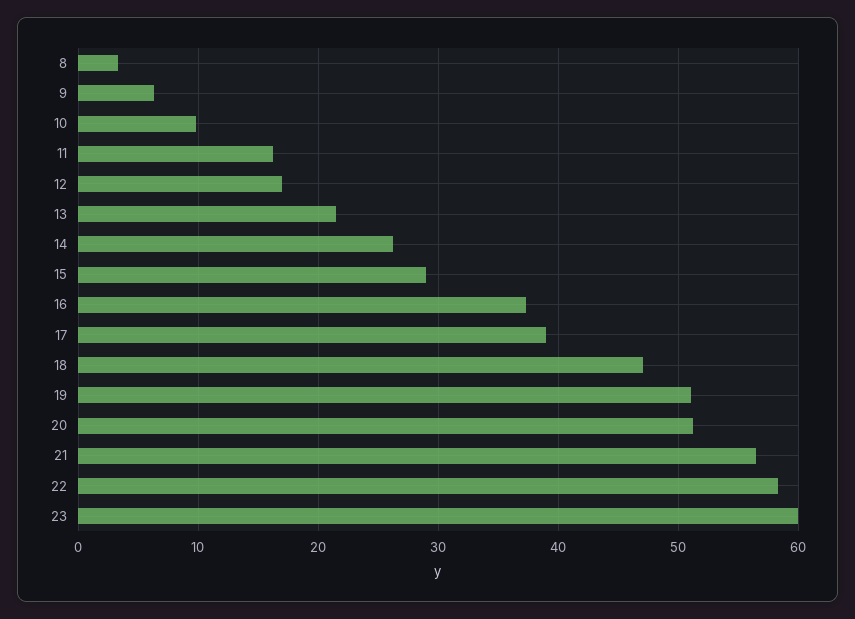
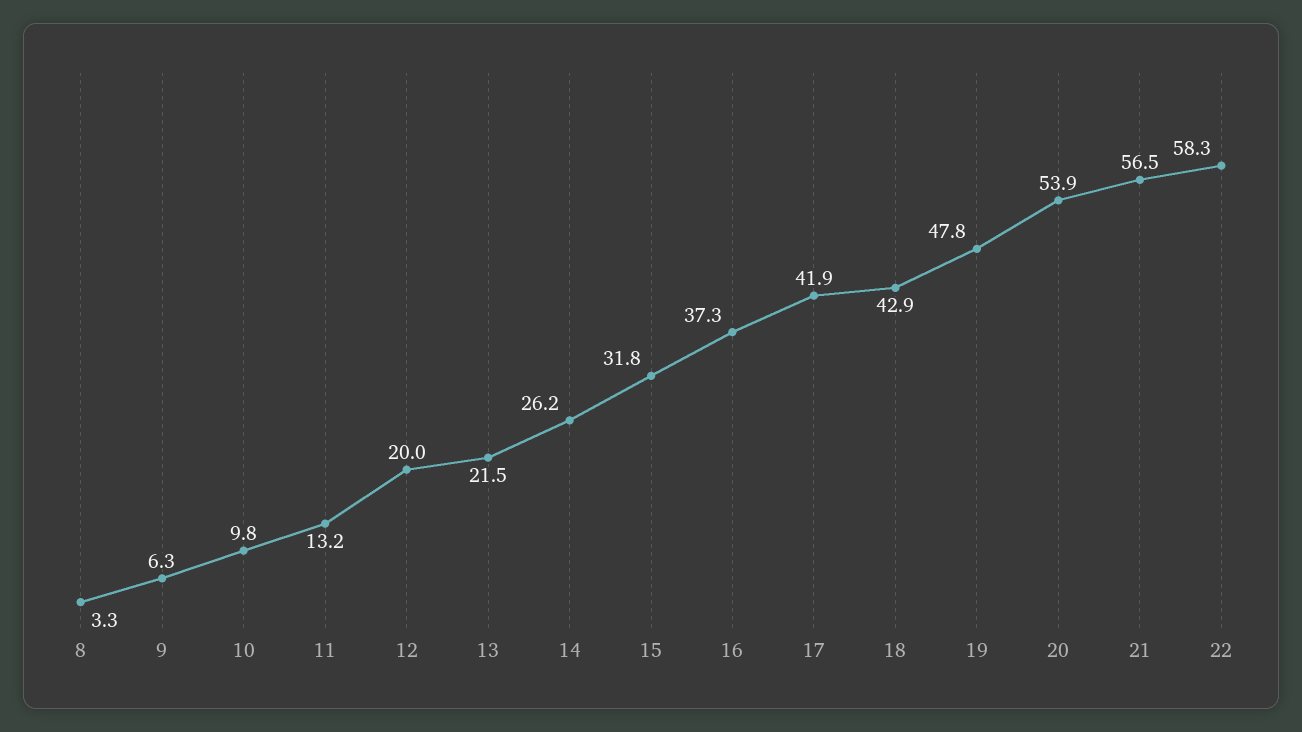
11: 16 -> 13.2
12: 17 -> 20
15: 29 -> 31.8
17: 39 -> 41.9
18: 47 -> 42.9
19: 51 -> 47.8
20: 51 -> 53.9
23: 60 -> none

